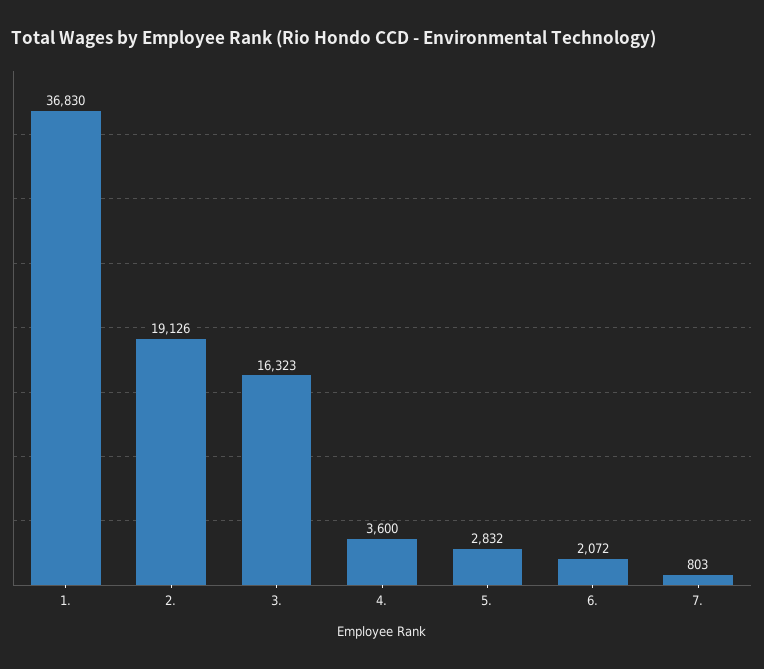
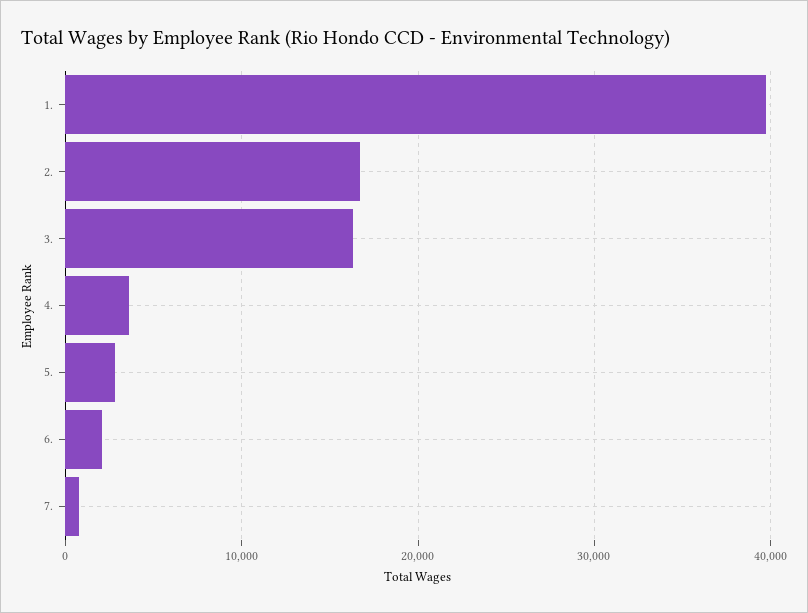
1.: 36830 -> 40000
2.: 19126 -> 17000

